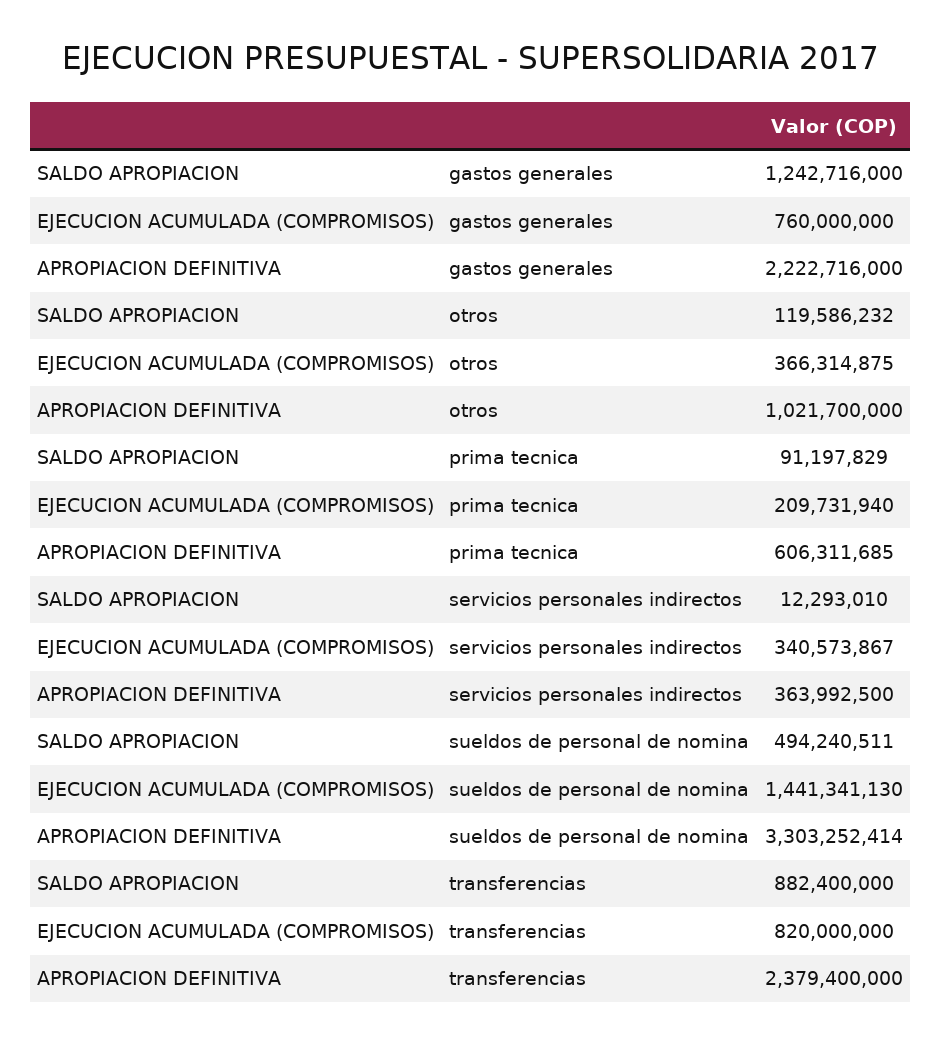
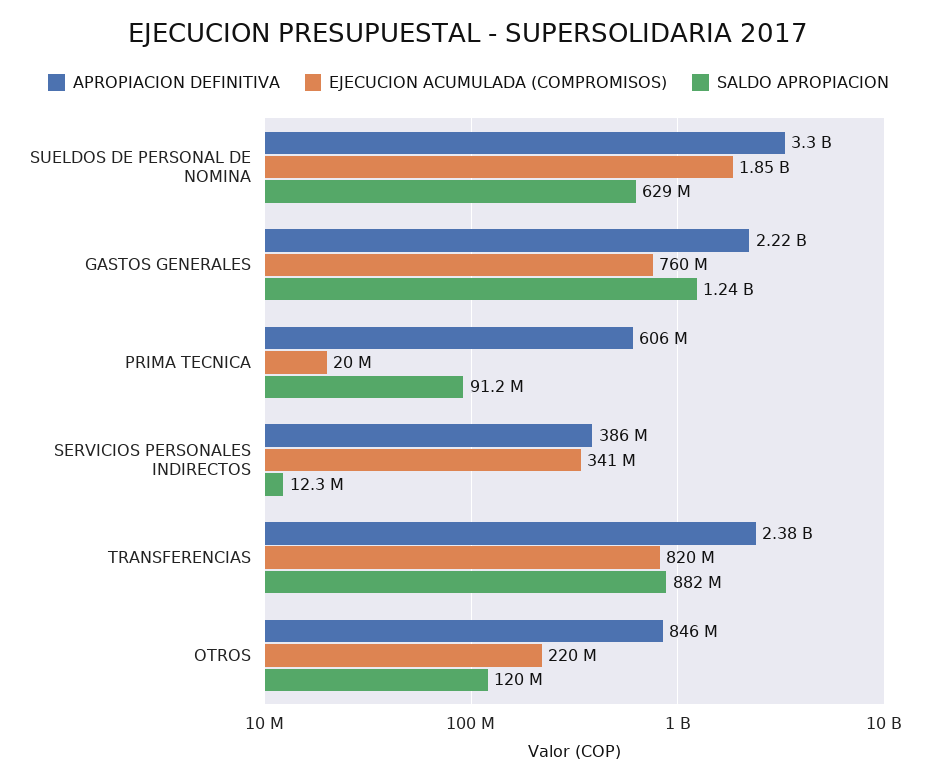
EJECUCION ACUMULADA (COMPROMISOS), otros: 366314875 -> 220000000
APROPIACION DEFINITIVA, otros: 1021700000 -> 846000000
EJECUCION ACUMULADA (COMPROMISOS), prima tecnica: 209731940 -> 20000000
APROPIACION DEFINITIVA, servicios personales indirectos: 363992500 -> 386000000
SALDO APROPIACION, sueldos de personal de nomina: 494240511 -> 629000000
EJECUCION ACUMULADA (COMPROMISOS), sueldos de personal de nomina: 1441341130 -> 1850000000

